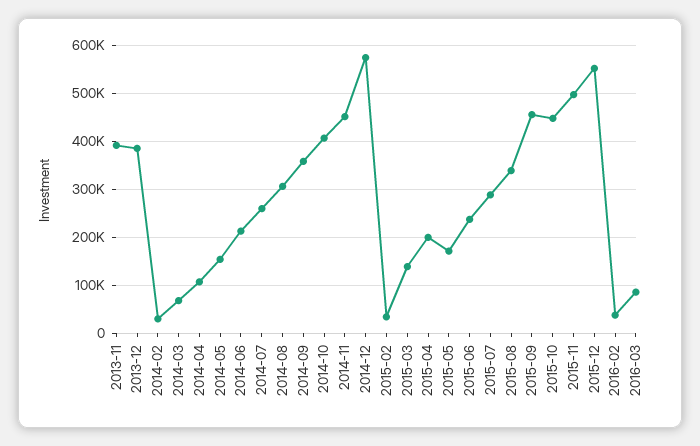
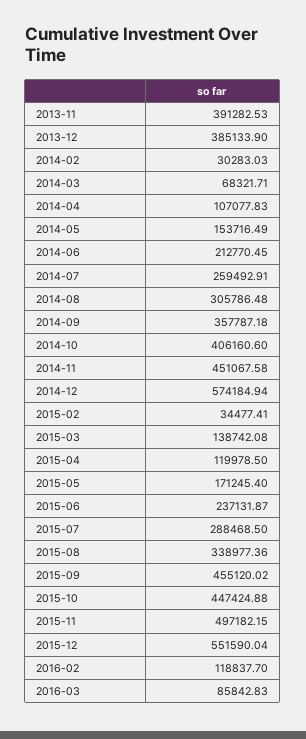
2015-04: 200000 -> 119978.5
2016-02: 40000 -> 118837.7

